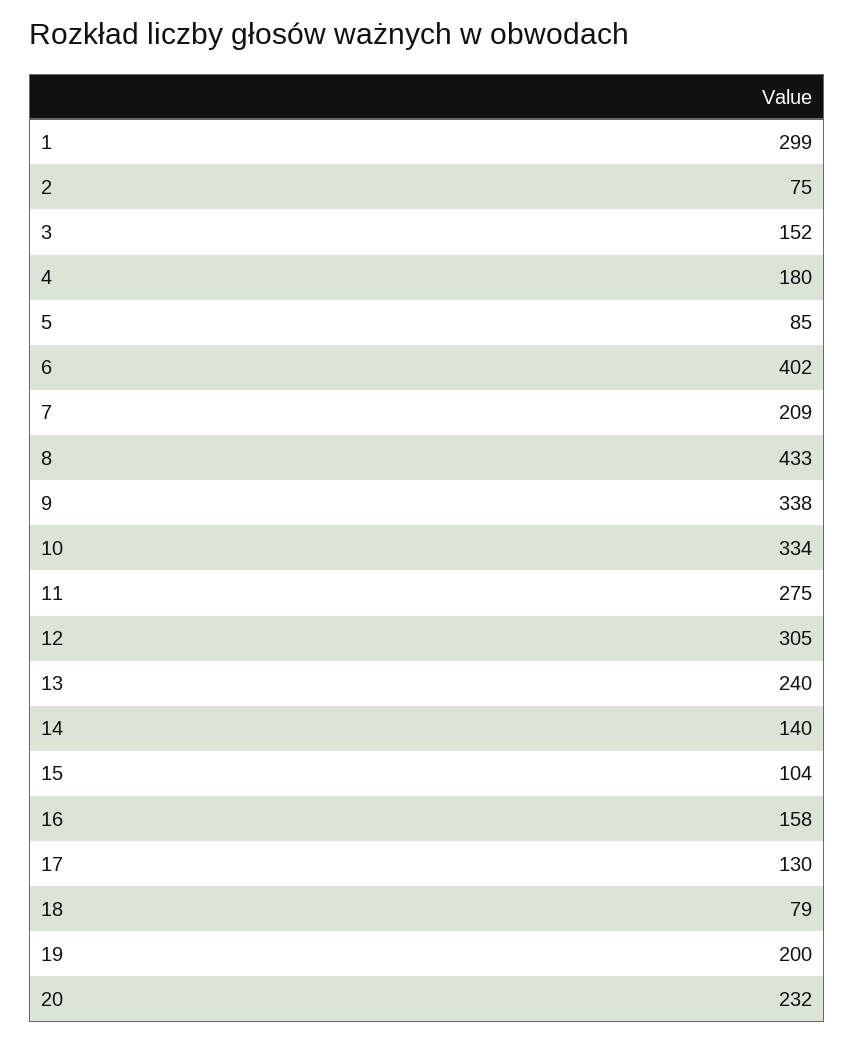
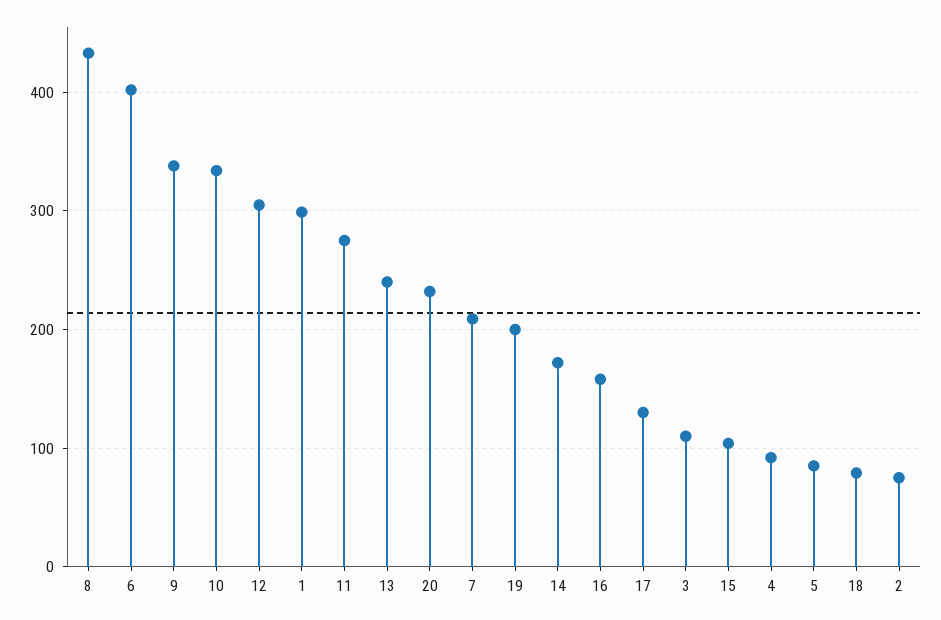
3: 152 -> 110
4: 180 -> 90
14: 140 -> 170

